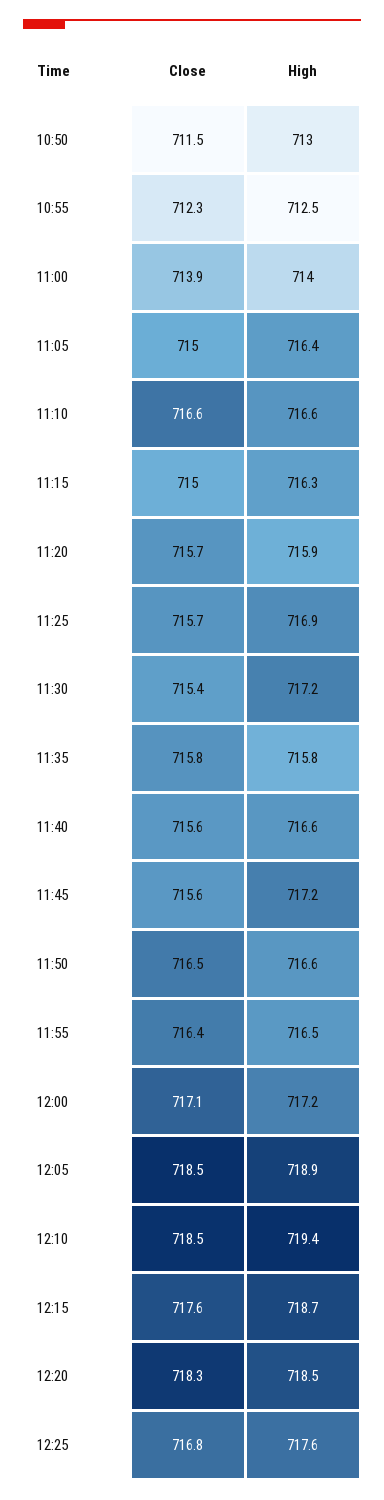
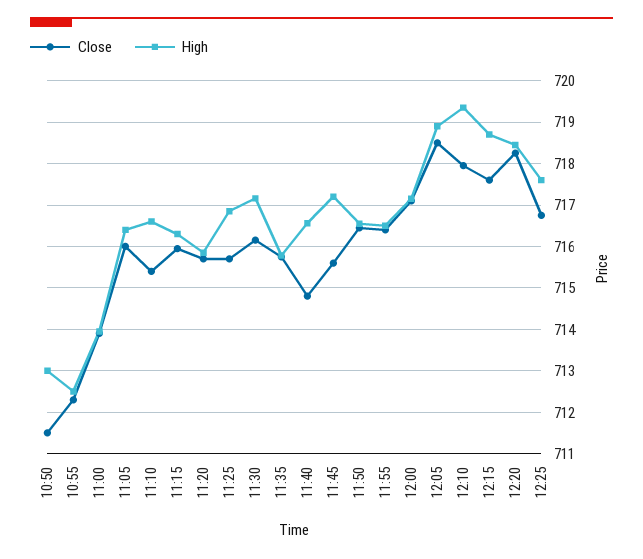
Close, 11:05: 715 -> 716
Close, 11:10: 716.6 -> 715.4
Close, 11:15: 715 -> 716
Close, 11:30: 715.4 -> 716.2
Close, 11:40: 715.6 -> 714.8
Close, 12:10: 718.5 -> 718

